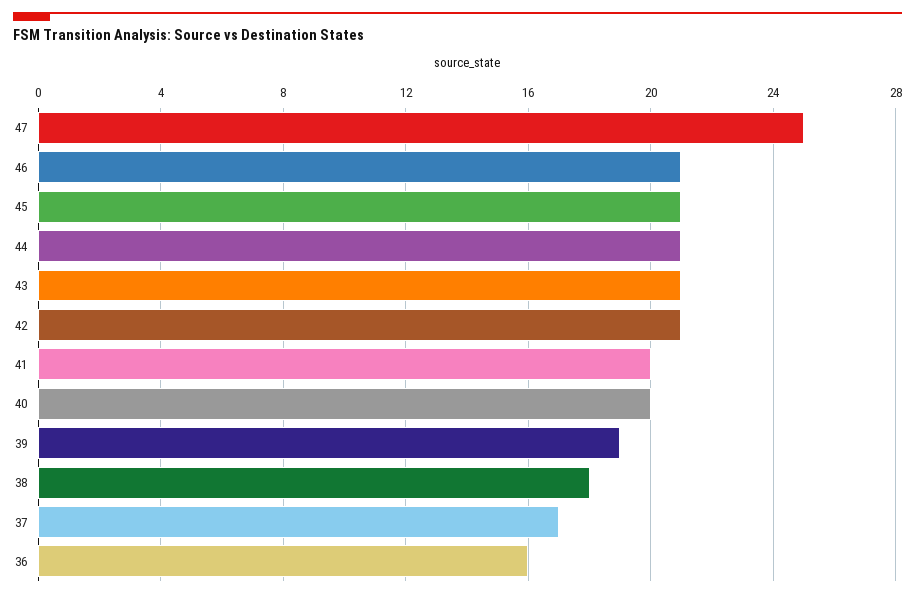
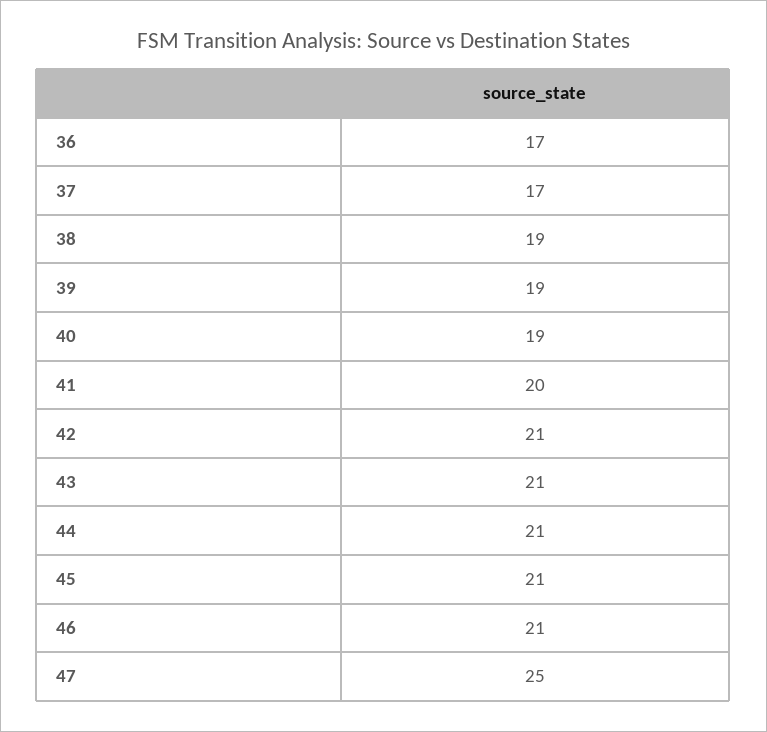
40: 20 -> 19
38: 18 -> 19
36: 16 -> 17

